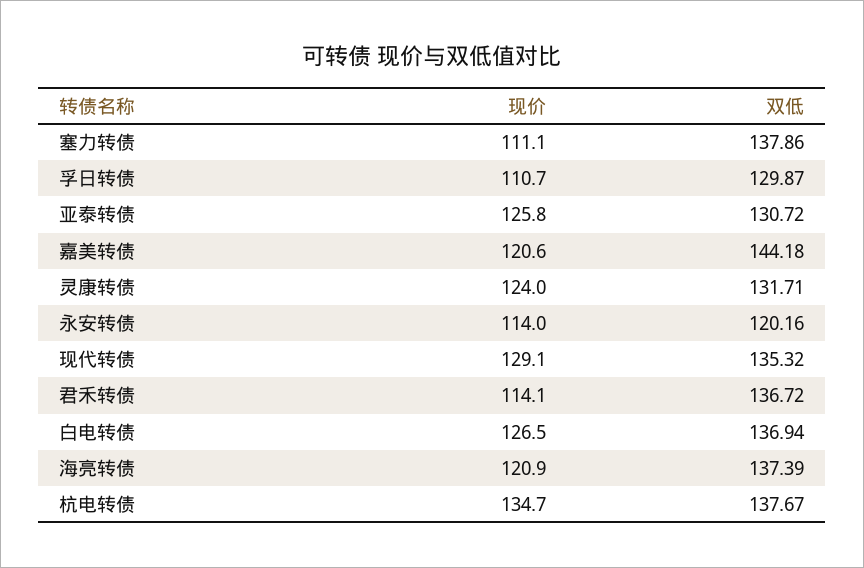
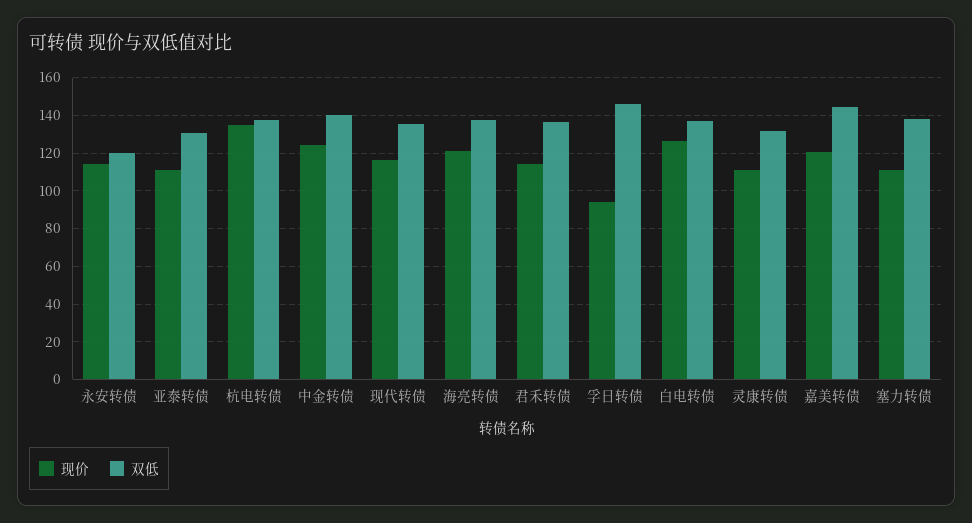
现价, 孚日转债: 110.7 -> 95
双低, 孚日转债: 129.87 -> 145
现价, 亚泰转债: 125.8 -> 110
现价, 灵康转债: 124 -> 110
现价, 现代转债: 129.1 -> 115
现价, 中金转债: none -> 125
双低, 中金转债: none -> 140

